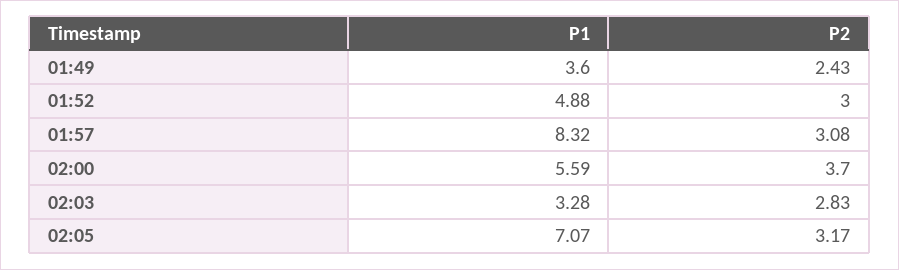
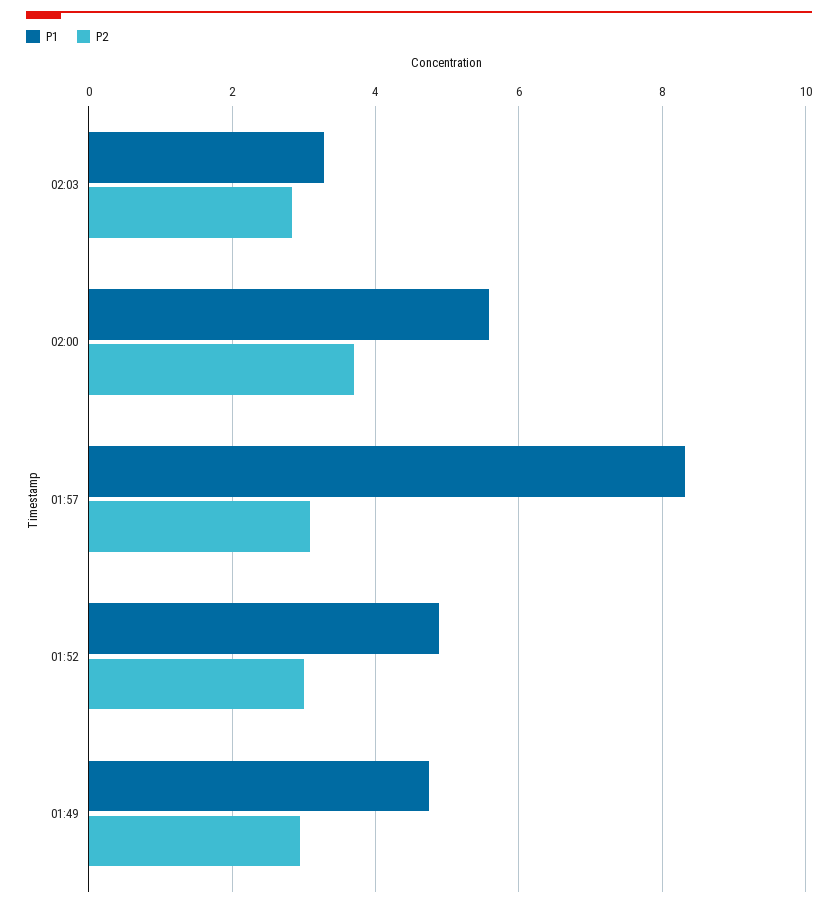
P1, 01:49: 3.6 -> 4.8
P2, 01:49: 2.43 -> 3
P1, 02:05: 7.07 -> none
P2, 02:05: 3.17 -> none

